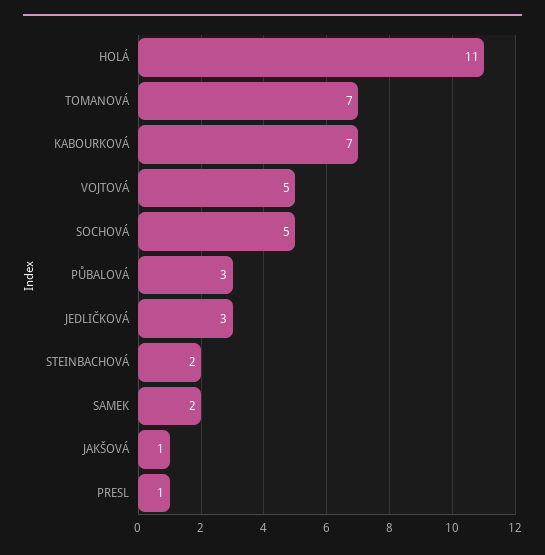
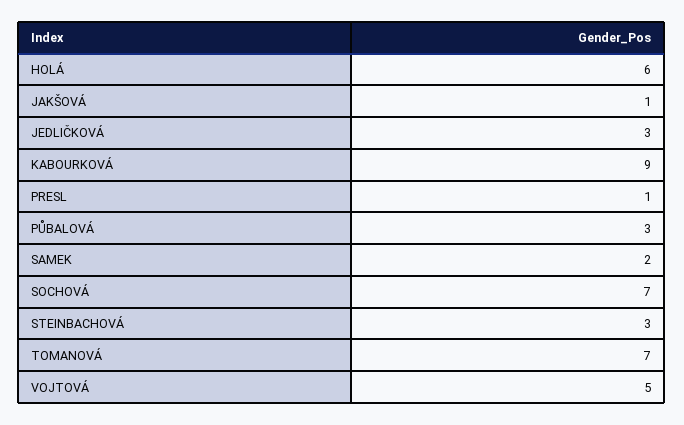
HOLÁ: 11 -> 6
KABOURKOVÁ: 7 -> 9
SOCHOVÁ: 5 -> 7
STEINBACHOVÁ: 2 -> 3

